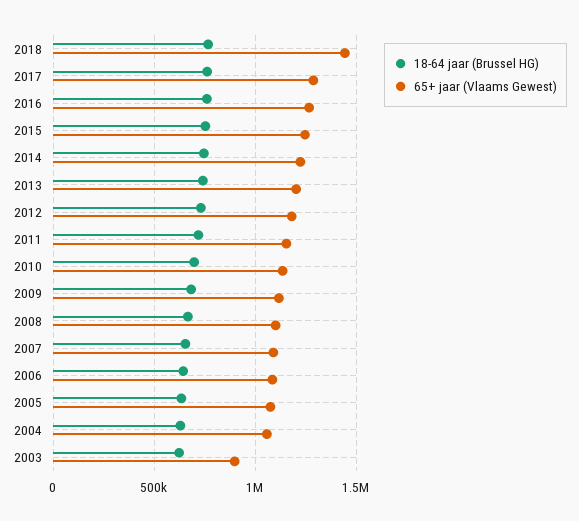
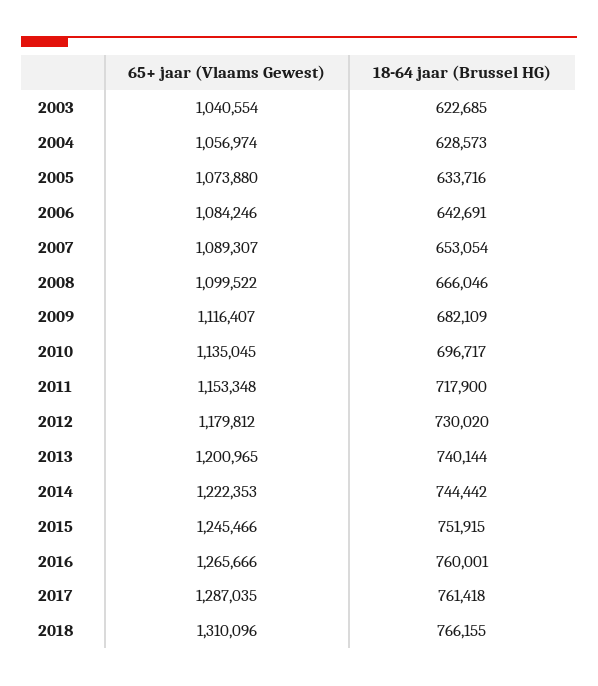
65+ jaar (Vlaams Gewest), 2018: 1450000 -> 1310096
65+ jaar (Vlaams Gewest), 2003: 900000 -> 1040554

